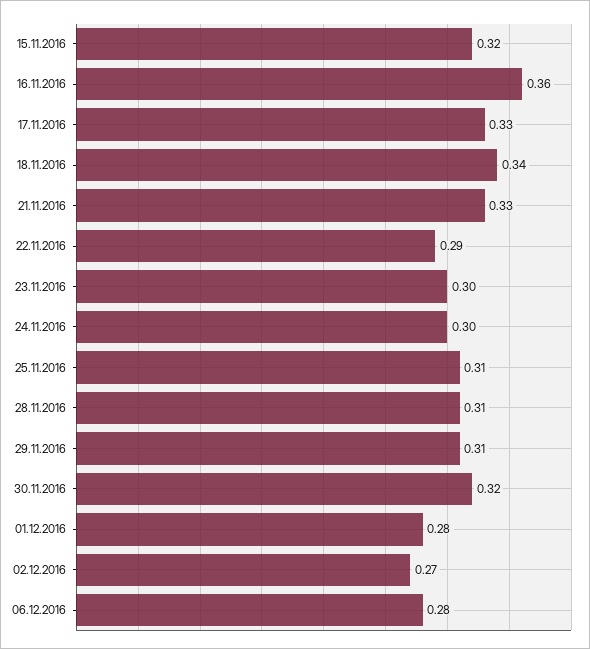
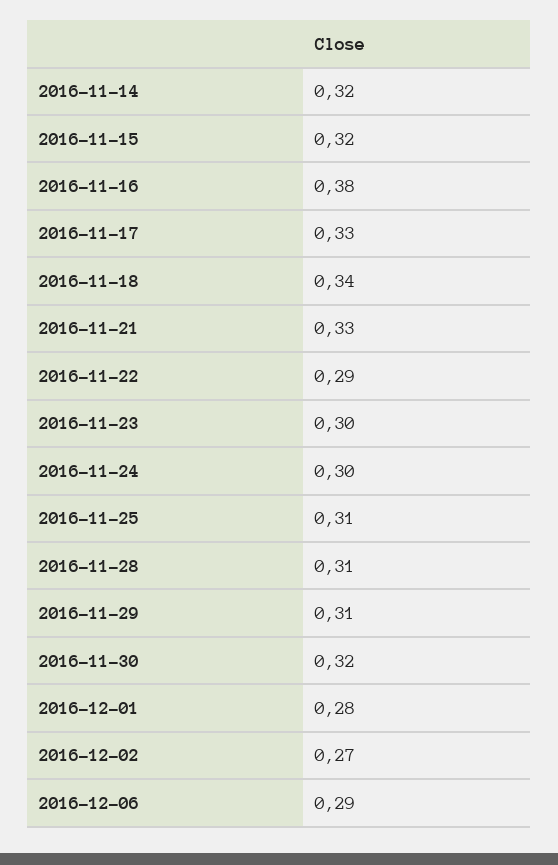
16.11.2016: 0.36 -> 0.38
06.12.2016: 0.28 -> 0.29
2016-11-14: none -> 0.32

